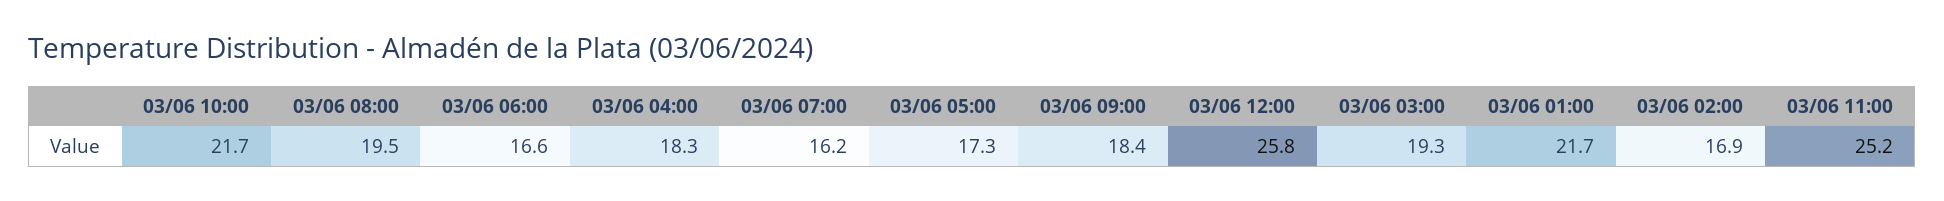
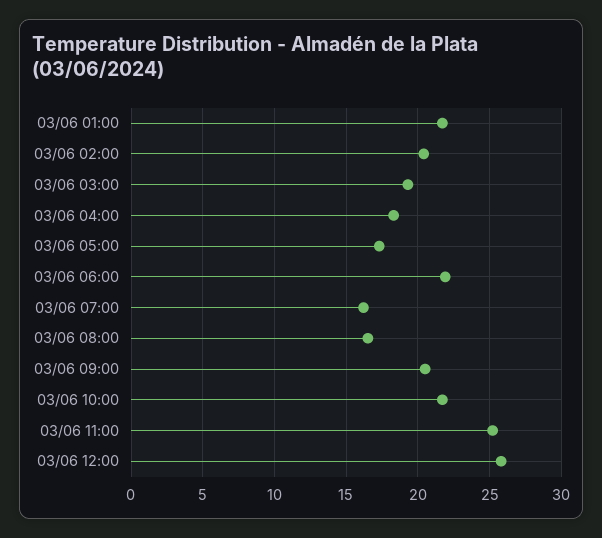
03/06 08:00: 19.5 -> 16.5
03/06 06:00: 16.6 -> 22
03/06 09:00: 18.4 -> 20.5
03/06 02:00: 16.9 -> 20.5

